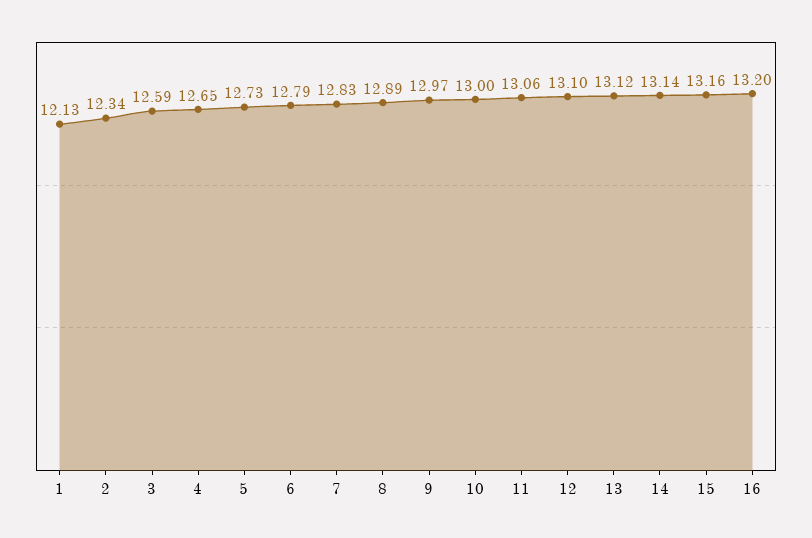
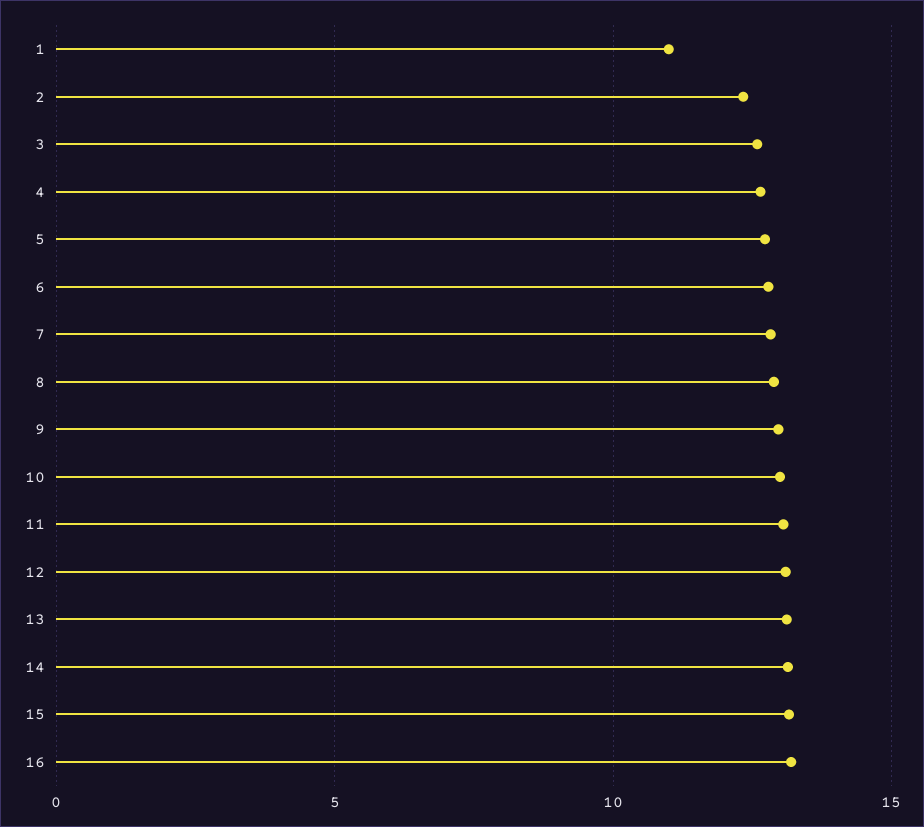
1: 12.13 -> 11

